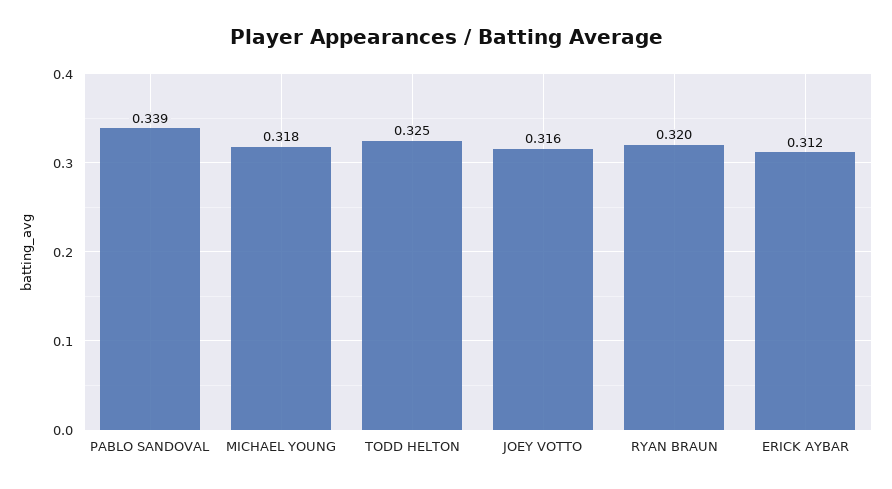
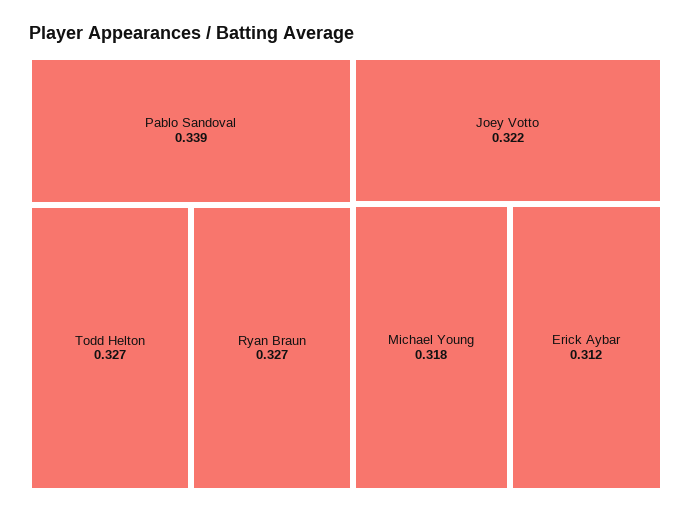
TODD HELTON: 0.325 -> 0.327
JOEY VOTTO: 0.316 -> 0.322
RYAN BRAUN: 0.32 -> 0.327

